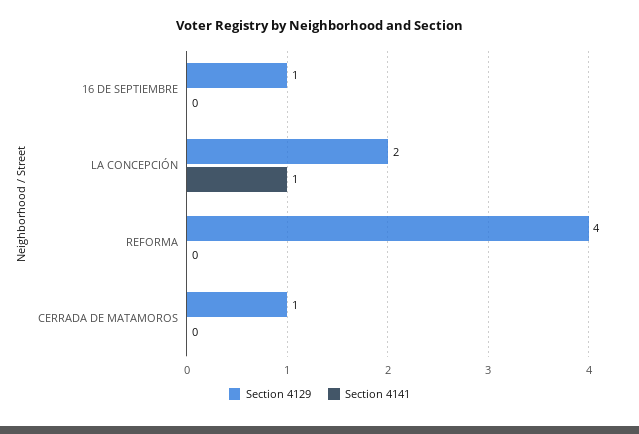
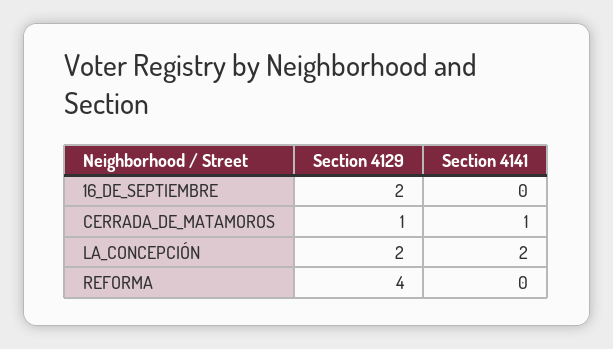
Section 4129, 16 DE SEPTIEMBRE: 1 -> 2
Section 4141, LA CONCEPCIÓN: 1 -> 2
Section 4141, CERRADA DE MATAMOROS: 0 -> 1

